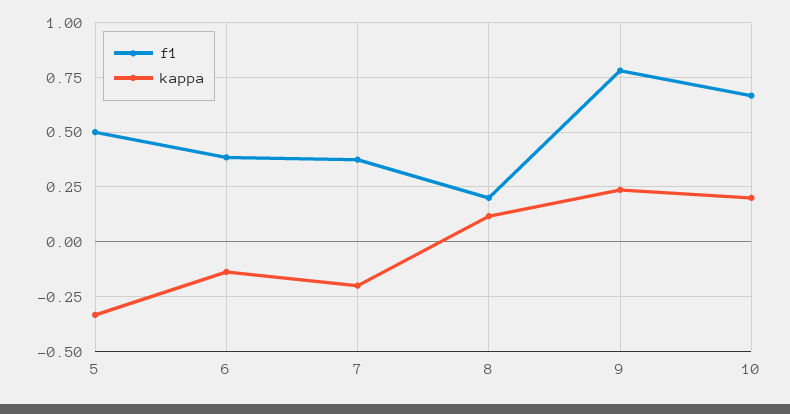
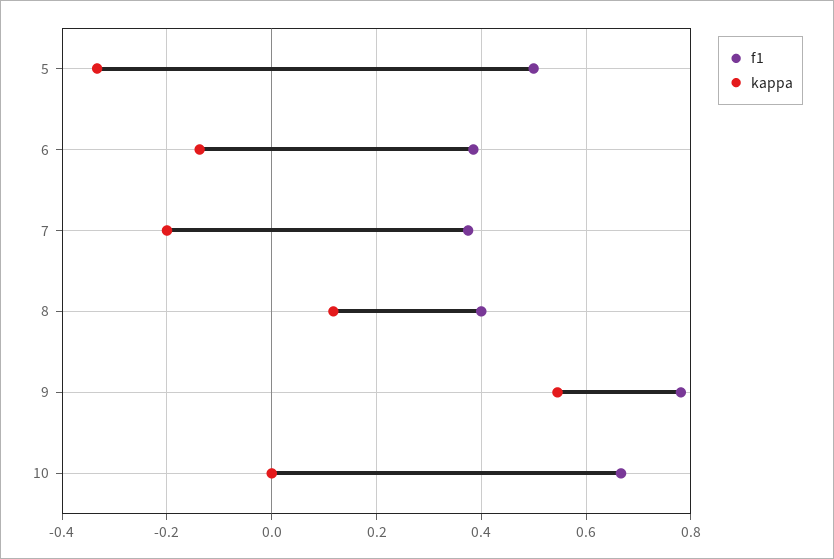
f1, 8: 0.2 -> 0.4
kappa, 9: 0.25 -> 0.54
kappa, 10: 0.2 -> 0

